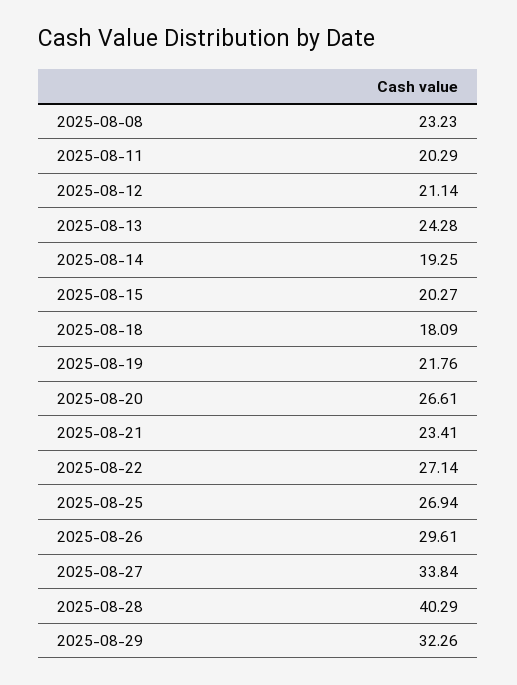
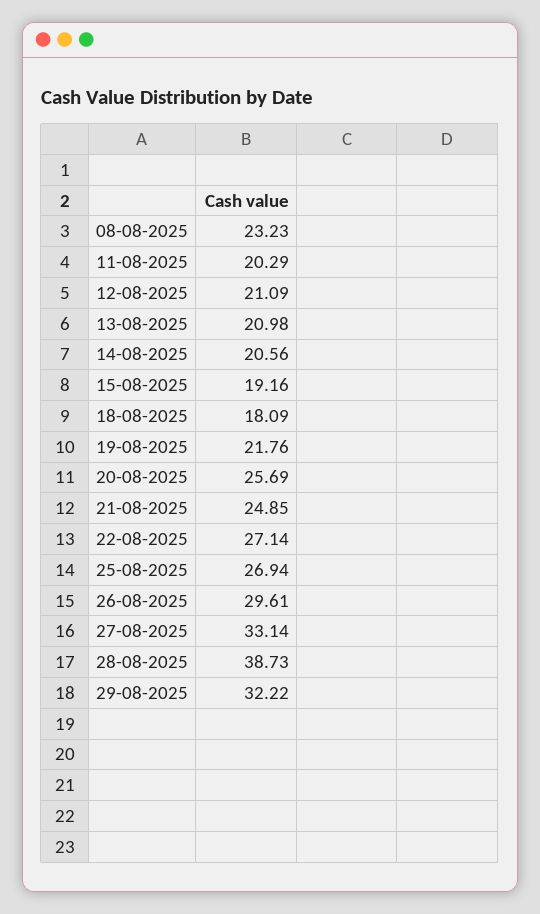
2025-08-12: 21.14 -> 21.09
2025-08-13: 24.28 -> 20.98
2025-08-14: 19.25 -> 20.56
2025-08-15: 20.27 -> 19.16
2025-08-20: 26.61 -> 25.69
2025-08-21: 23.41 -> 24.85
2025-08-27: 33.84 -> 33.14
2025-08-28: 40.29 -> 38.73
2025-08-29: 32.26 -> 32.22

